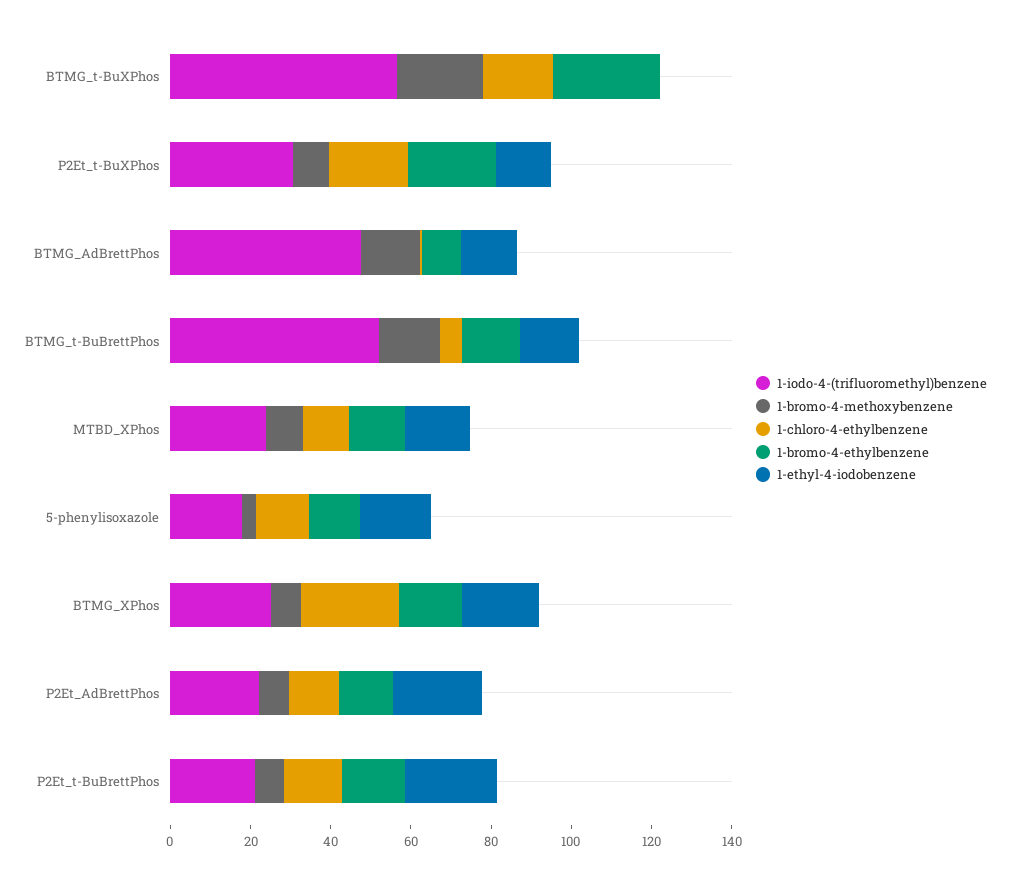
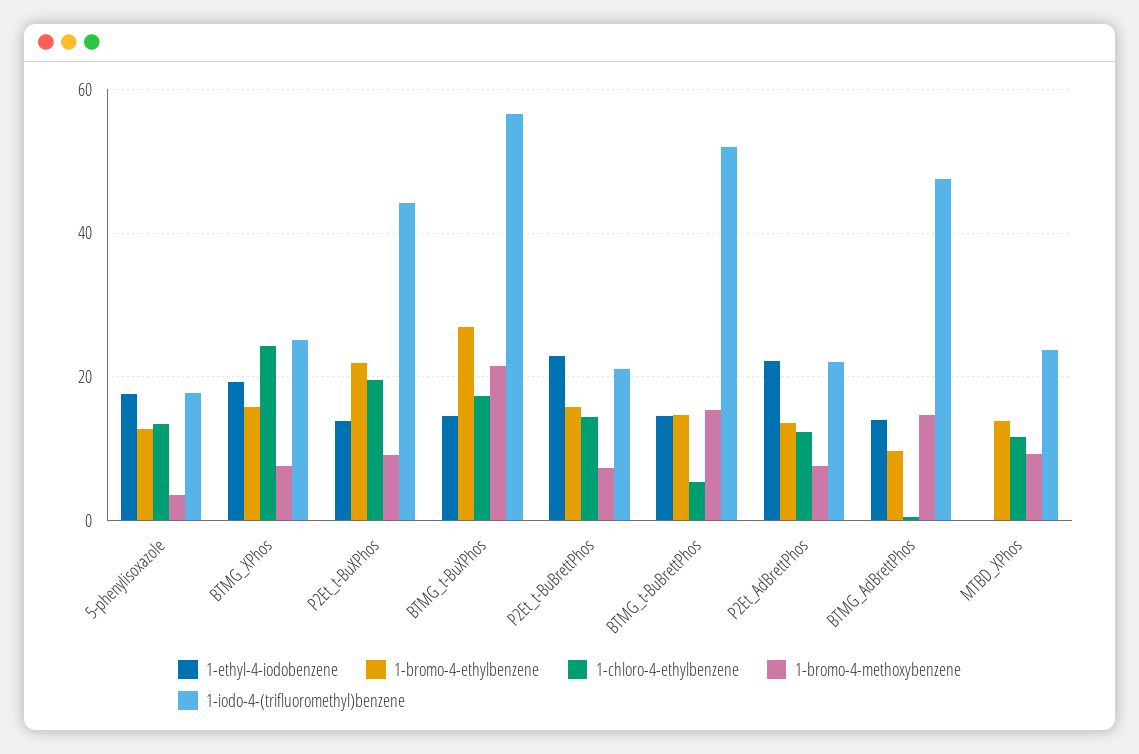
1-ethyl-4-iodobenzene, BTMG_t-BuXPhos: 0 -> 14
1-iodo-4-(trifluoromethyl)benzene, P2Et_t-BuXPhos: 30 -> 44
1-ethyl-4-iodobenzene, MTBD_XPhos: 15 -> 0

